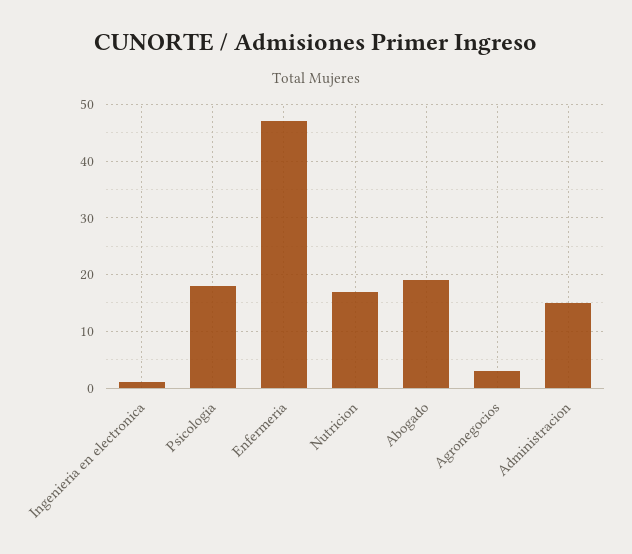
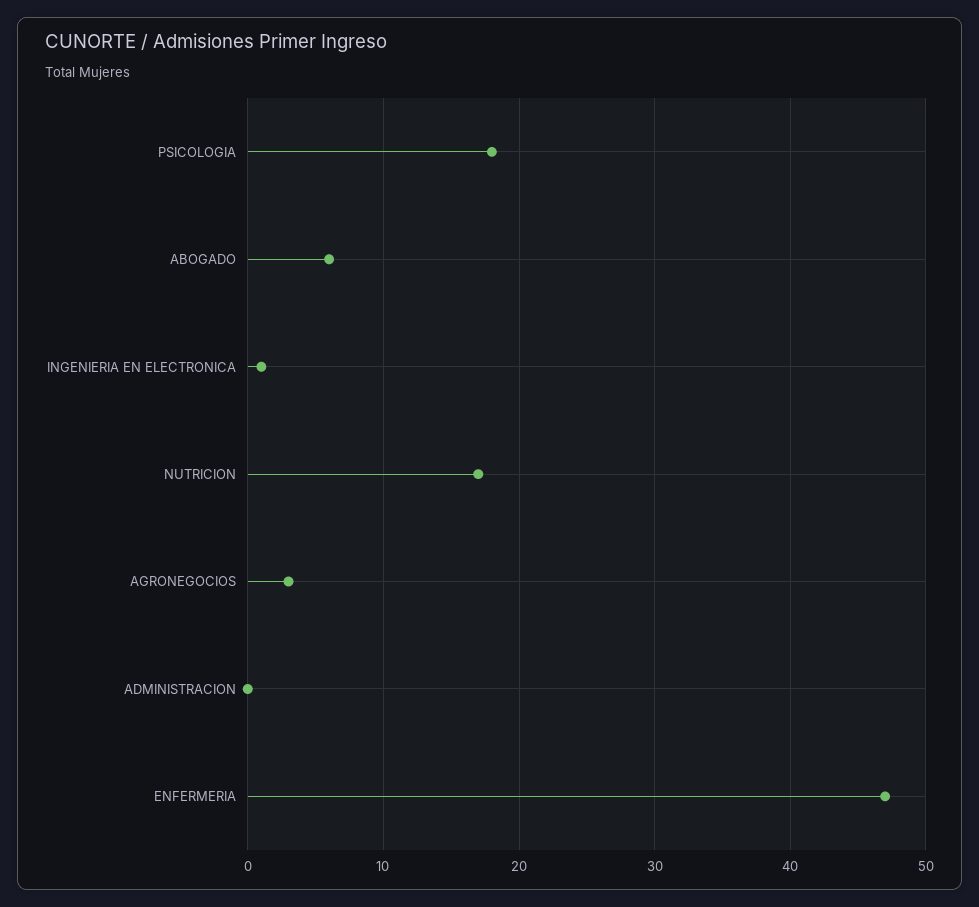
Abogado: 20 -> 6
Administracion: 15 -> 0

